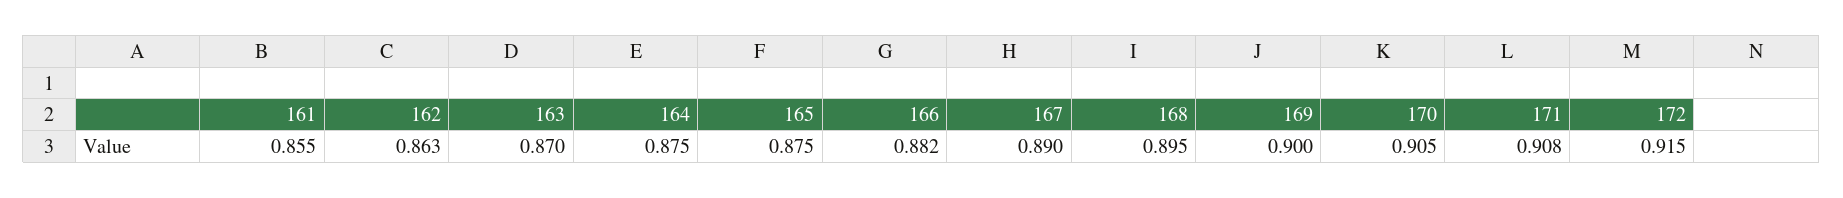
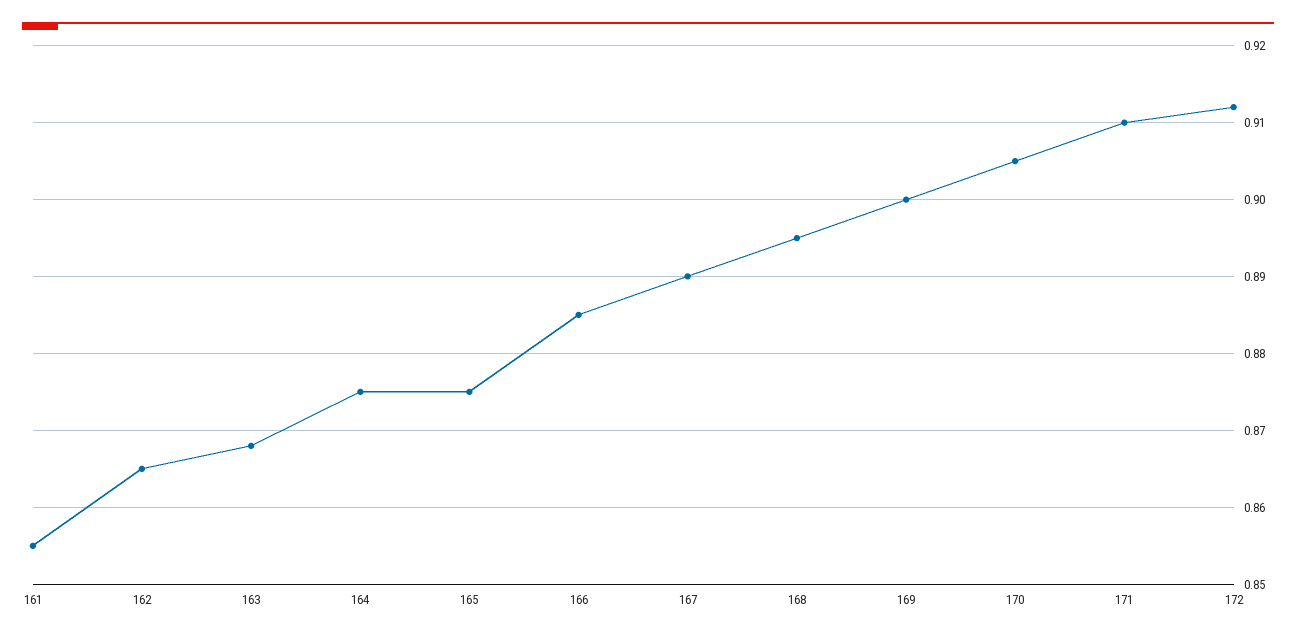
162: 0.863 -> 0.865
163: 0.87 -> 0.868
166: 0.882 -> 0.885
171: 0.908 -> 0.91
172: 0.915 -> 0.912

